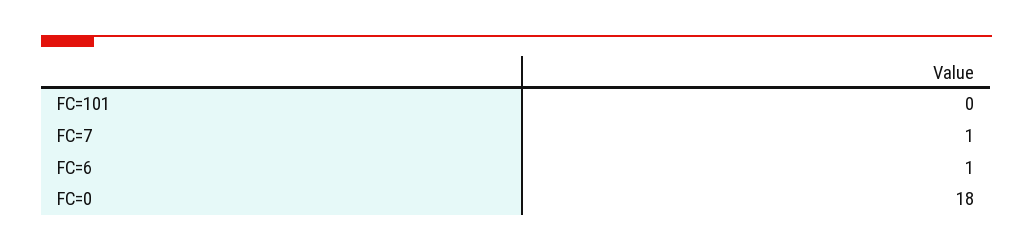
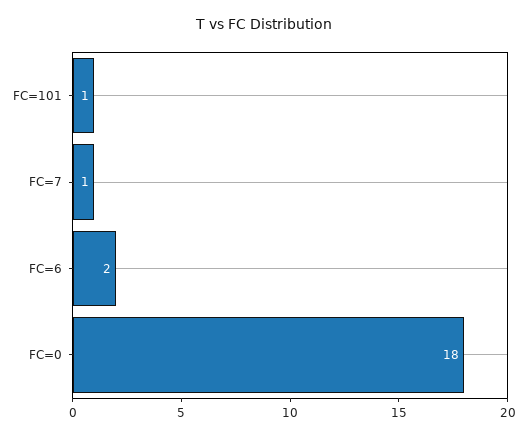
FC=101: 0 -> 1
FC=6: 1 -> 2

